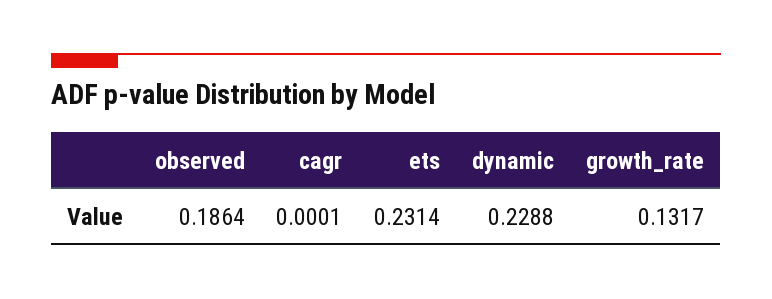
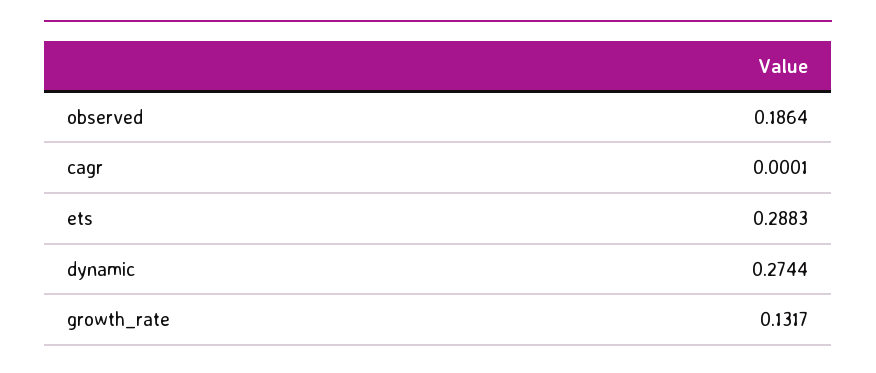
ets: 0.2314 -> 0.2883
dynamic: 0.2288 -> 0.2744

